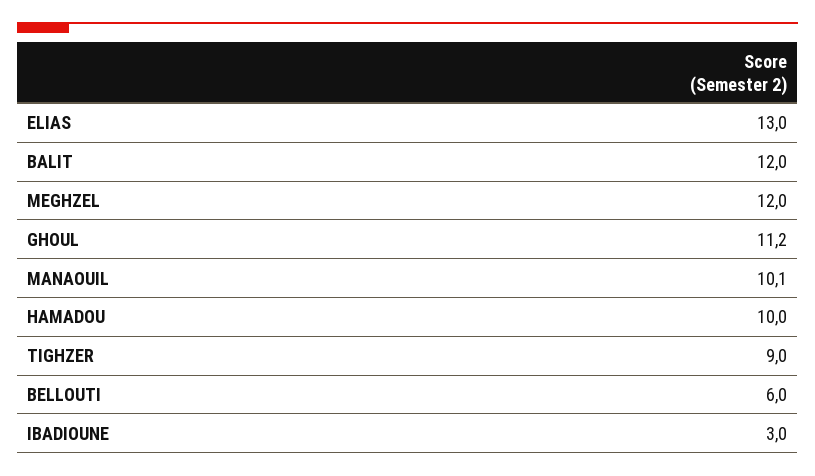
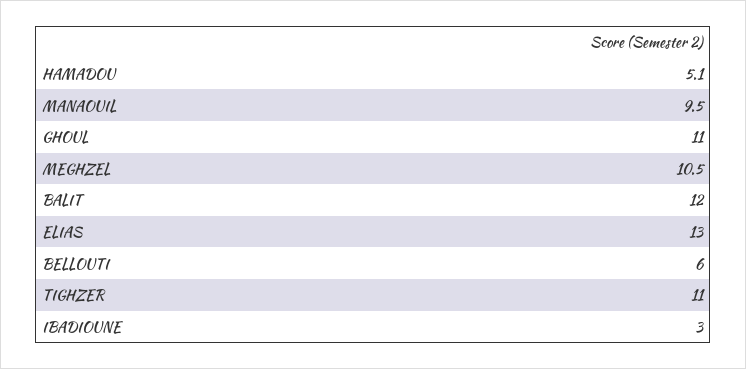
MEGHZEL: 12 -> 10.5
GHOUL: 11.2 -> 11
MANAOUIL: 10.1 -> 9.5
HAMADOU: 10 -> 5.1
TIGHZER: 9 -> 11

